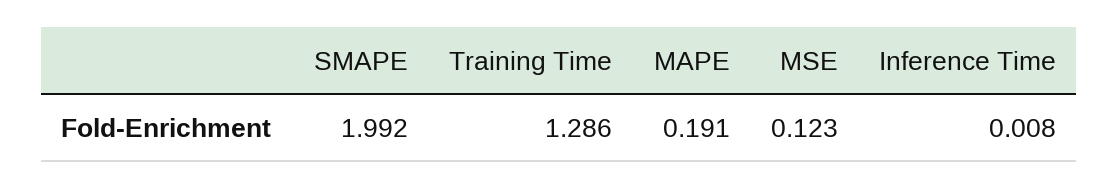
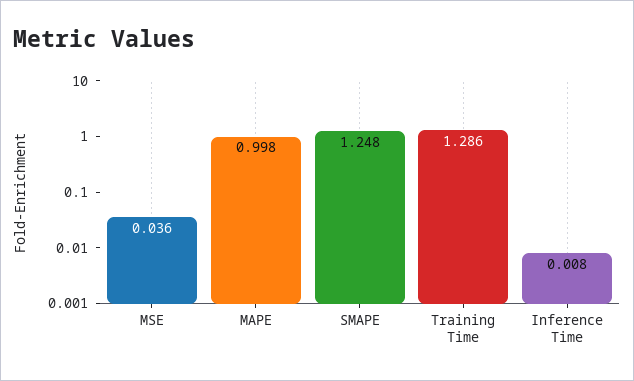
SMAPE: 1.992 -> 1.248
MAPE: 0.191 -> 0.998
MSE: 0.123 -> 0.036

